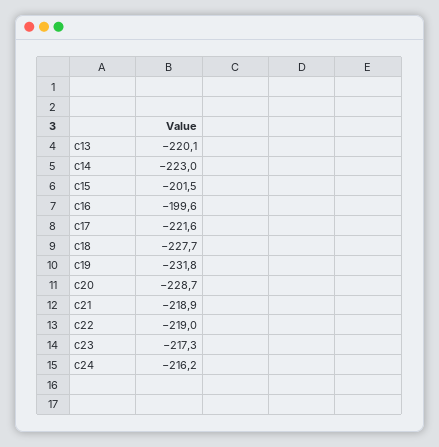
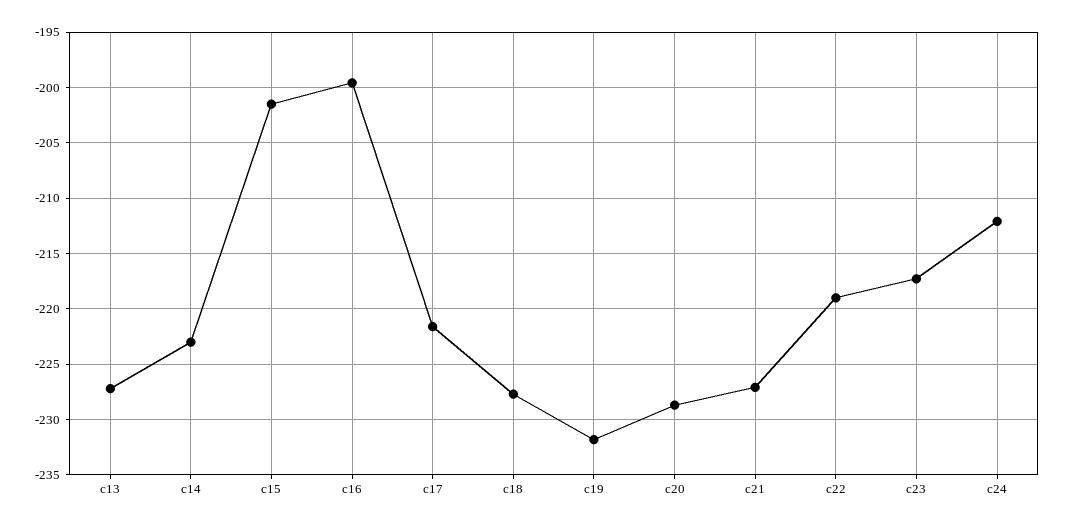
c13: -220.1 -> -227
c21: -218.9 -> -227
c24: -216.2 -> -212

